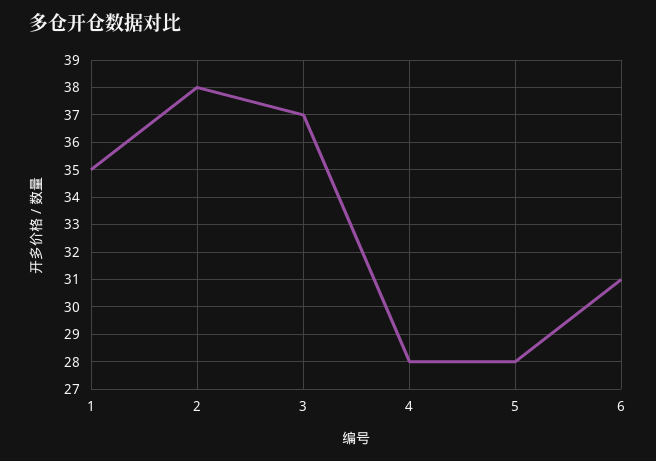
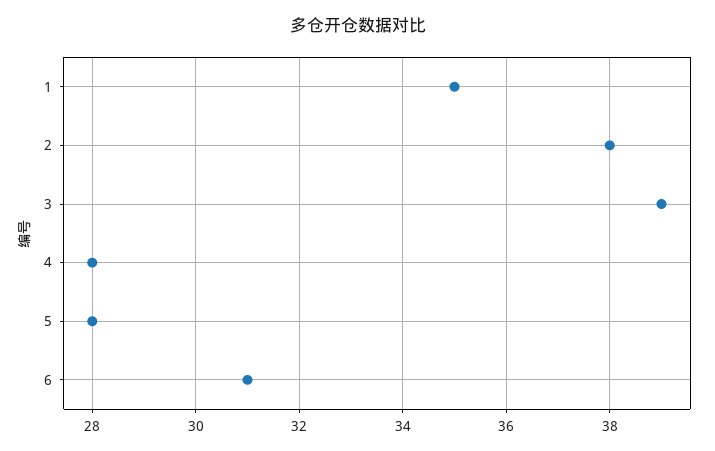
3: 37 -> 39

